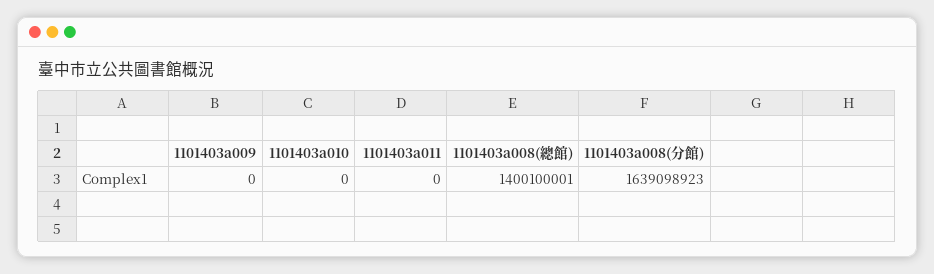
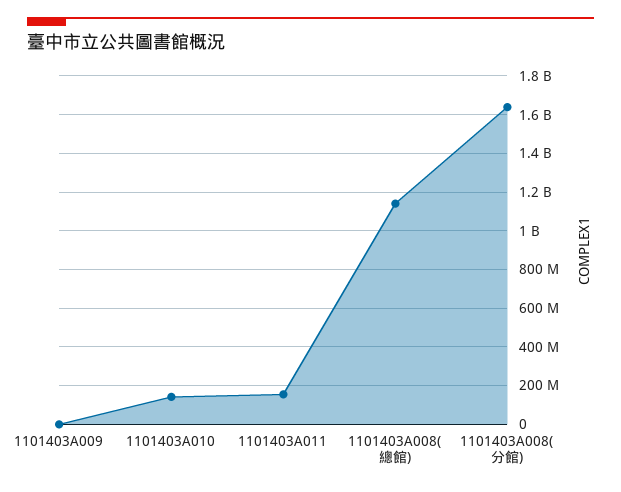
1101403a010: 0 -> 150000000
1101403a011: 0 -> 150000000
1101403a008(總館): 1400100001 -> 1150000000

